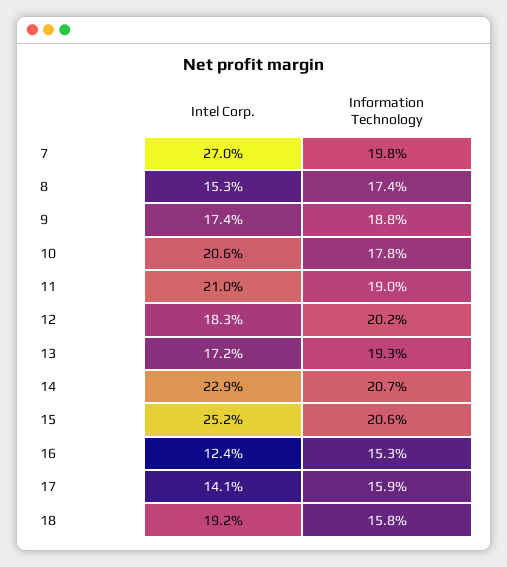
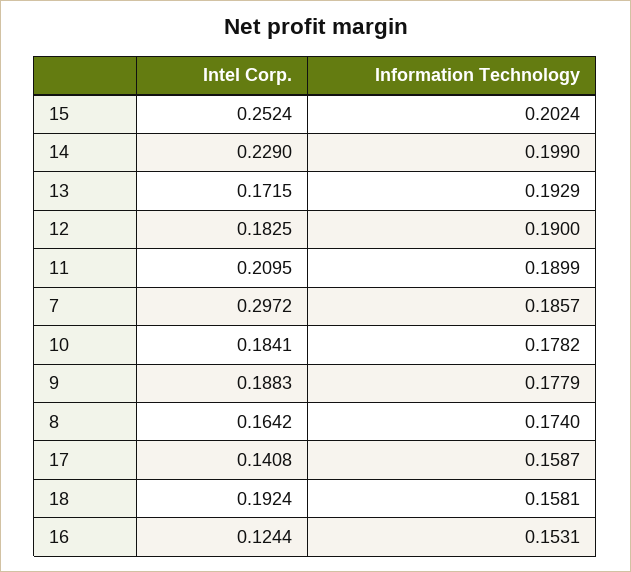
Intel Corp., 7: 0.27 -> 0.2972
Information Technology, 7: 0.198 -> 0.1857
Intel Corp., 8: 0.153 -> 0.1642
Intel Corp., 9: 0.174 -> 0.1883
Information Technology, 9: 0.188 -> 0.1779
Intel Corp., 10: 0.206 -> 0.1841
Information Technology, 12: 0.202 -> 0.19
Information Technology, 14: 0.207 -> 0.199
Information Technology, 15: 0.206 -> 0.2024

